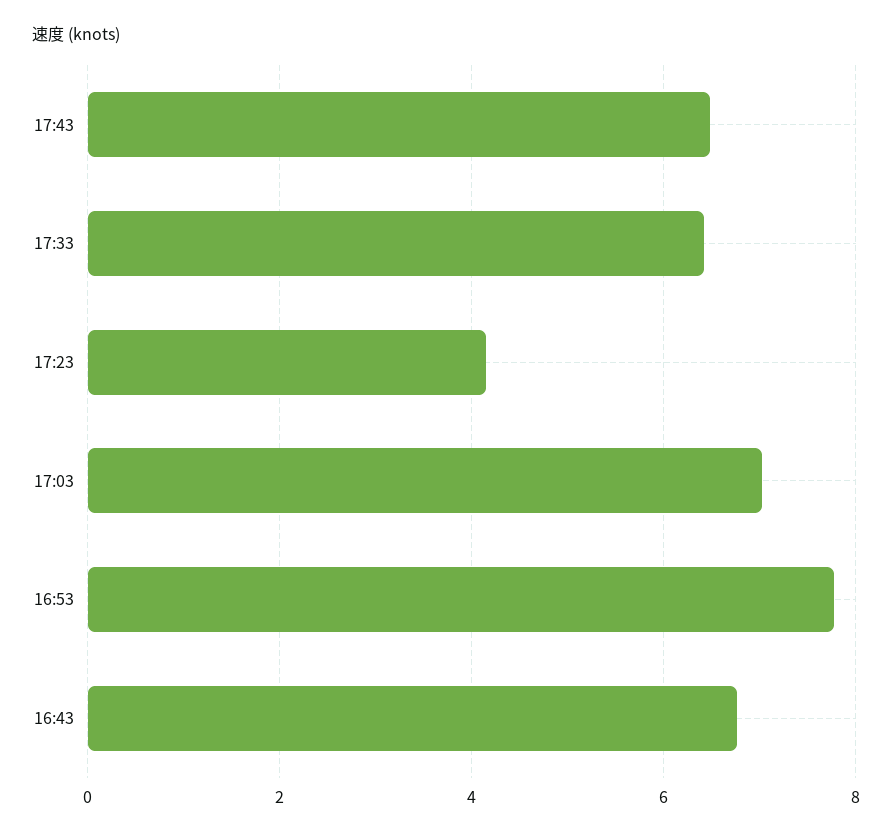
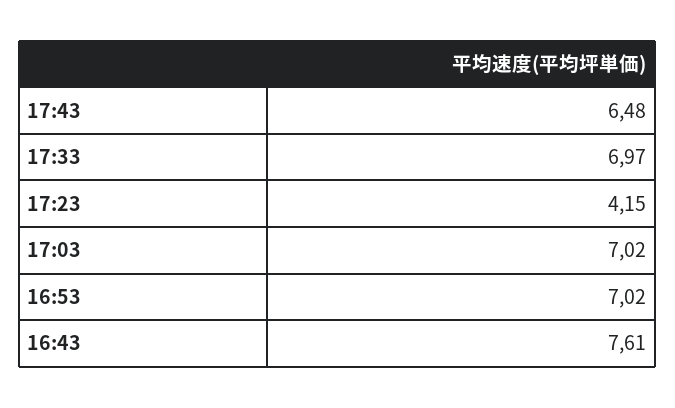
17:33: 6.4 -> 6.97
16:53: 7.8 -> 7.02
16:43: 6.8 -> 7.61

